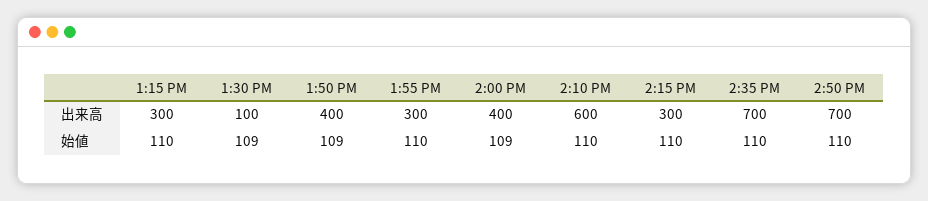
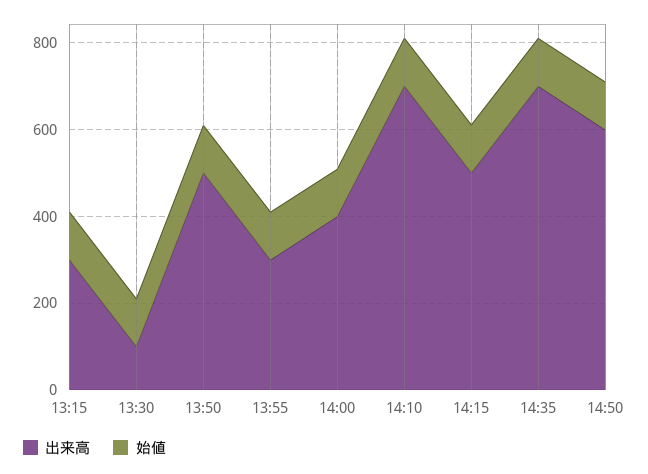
出来高, 1:50 PM: 400 -> 500
出来高, 2:10 PM: 600 -> 700
出来高, 2:15 PM: 300 -> 500
出来高, 2:50 PM: 700 -> 600

